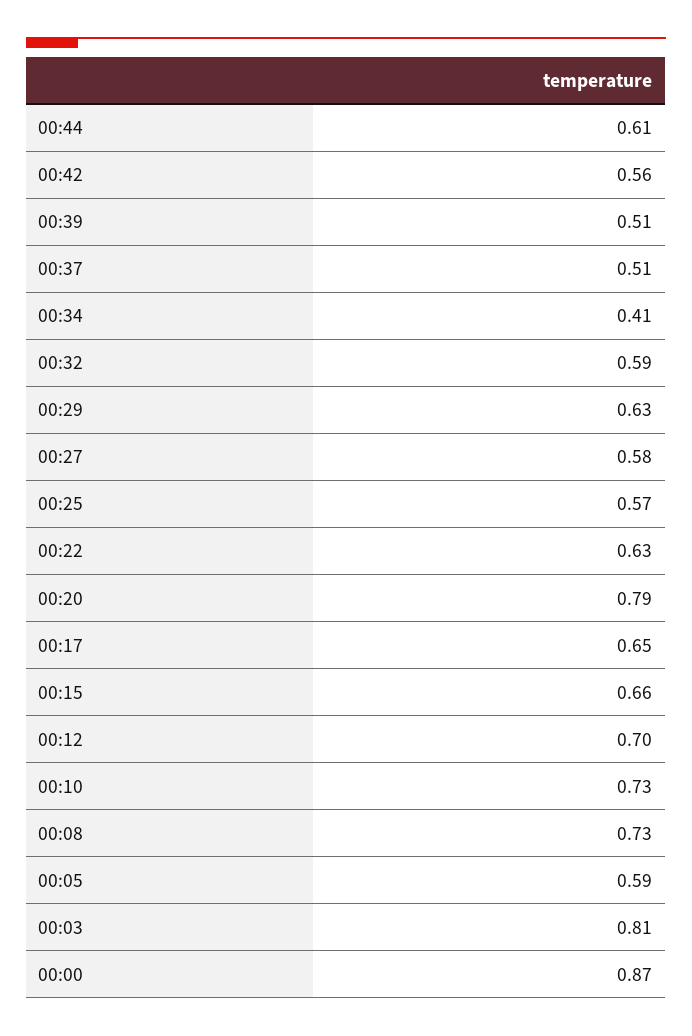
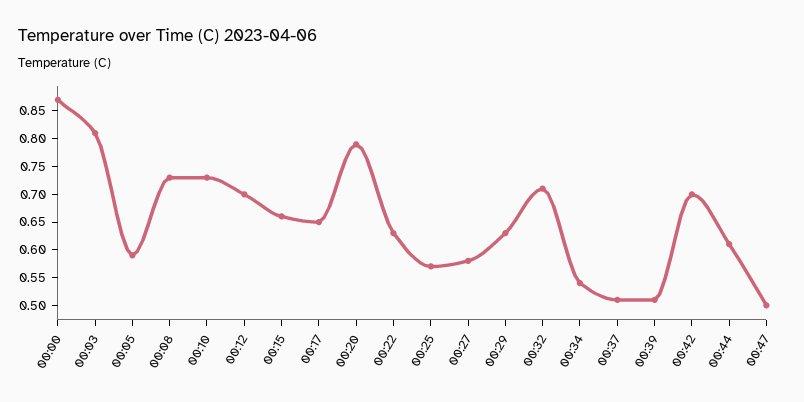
00:42: 0.56 -> 0.7
00:34: 0.41 -> 0.55
00:32: 0.59 -> 0.7
00:47: none -> 0.5

